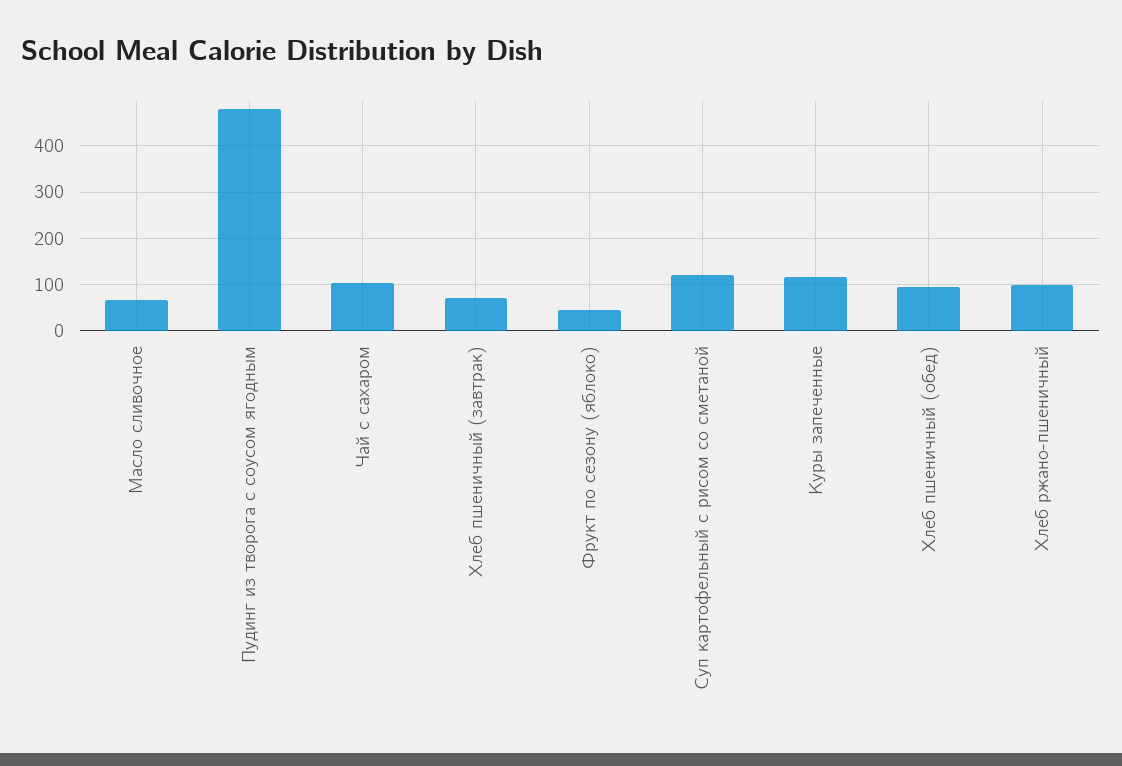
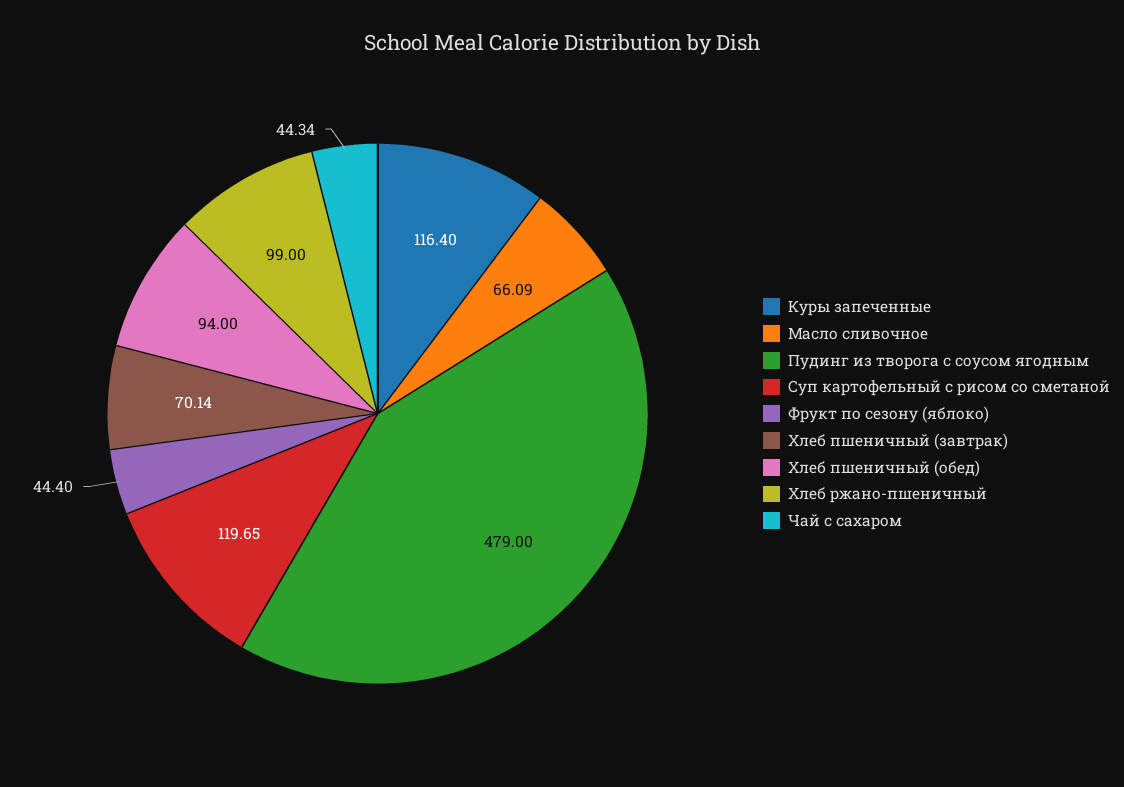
Чай с сахаром: 100 -> 44.34

